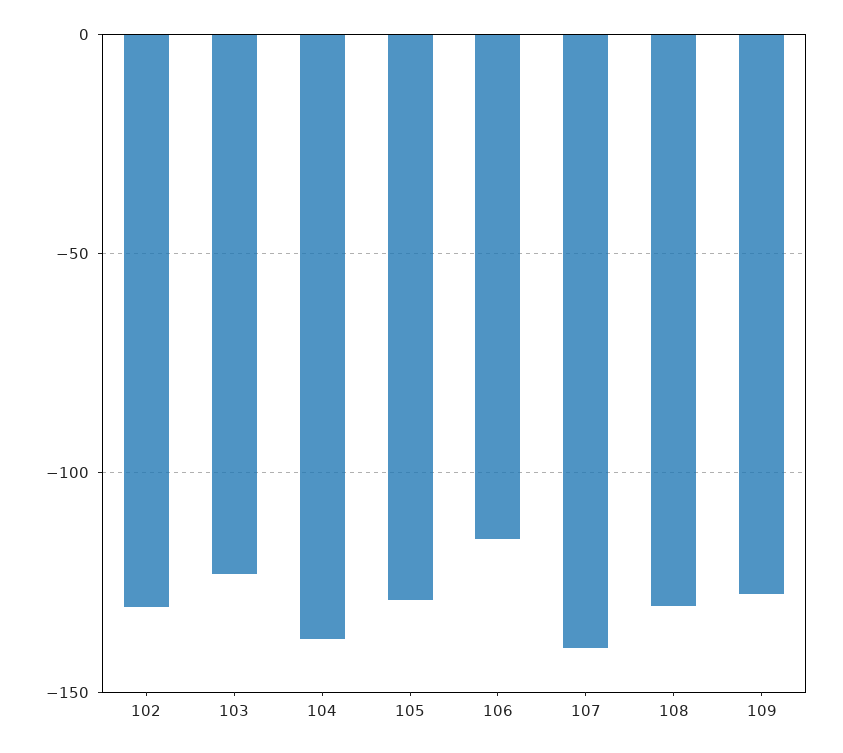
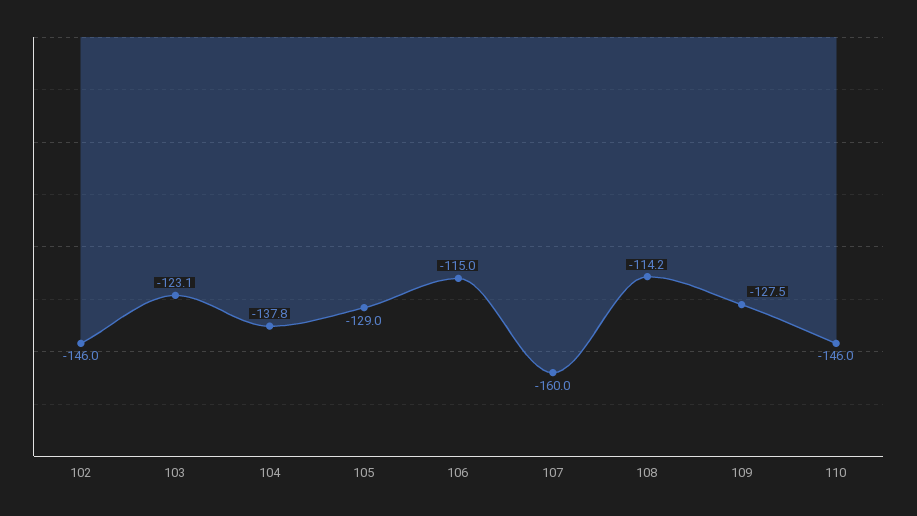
102: -130 -> -146
107: -140 -> -160
108: -130 -> -114.2
110: none -> -146

